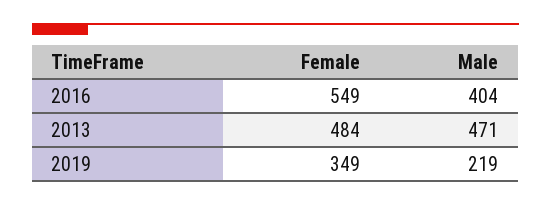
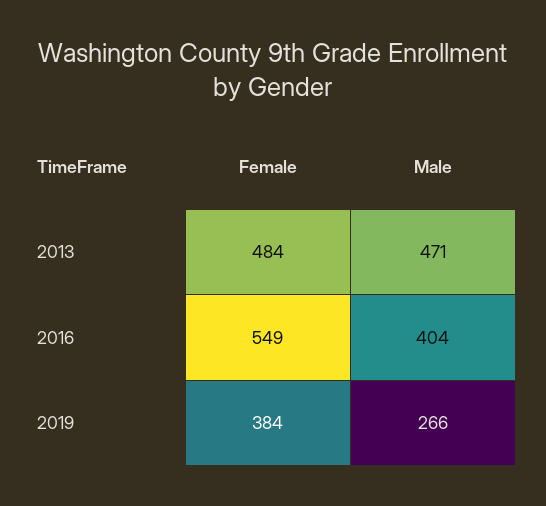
Female, 2019: 349 -> 384
Male, 2019: 219 -> 266

